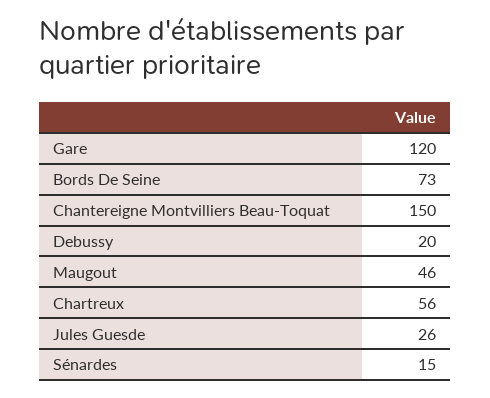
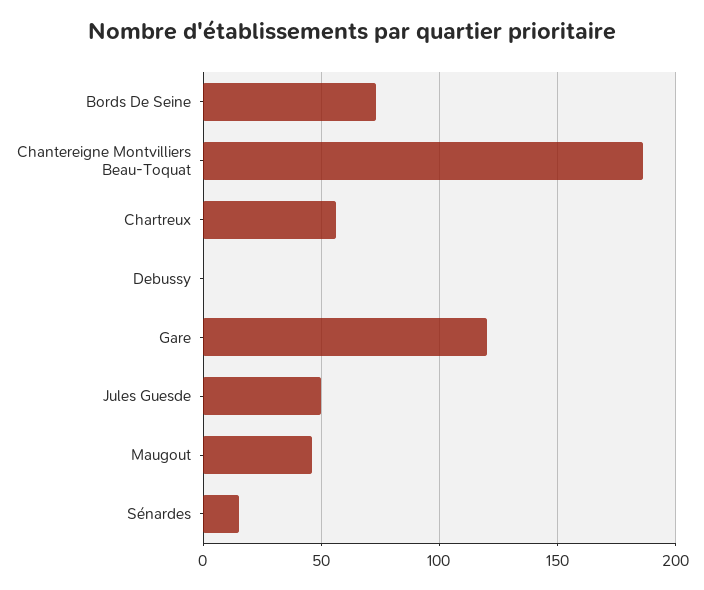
Chantereigne Montvilliers Beau-Toquat: 150 -> 185
Debussy: 20 -> 0
Jules Guesde: 26 -> 50

